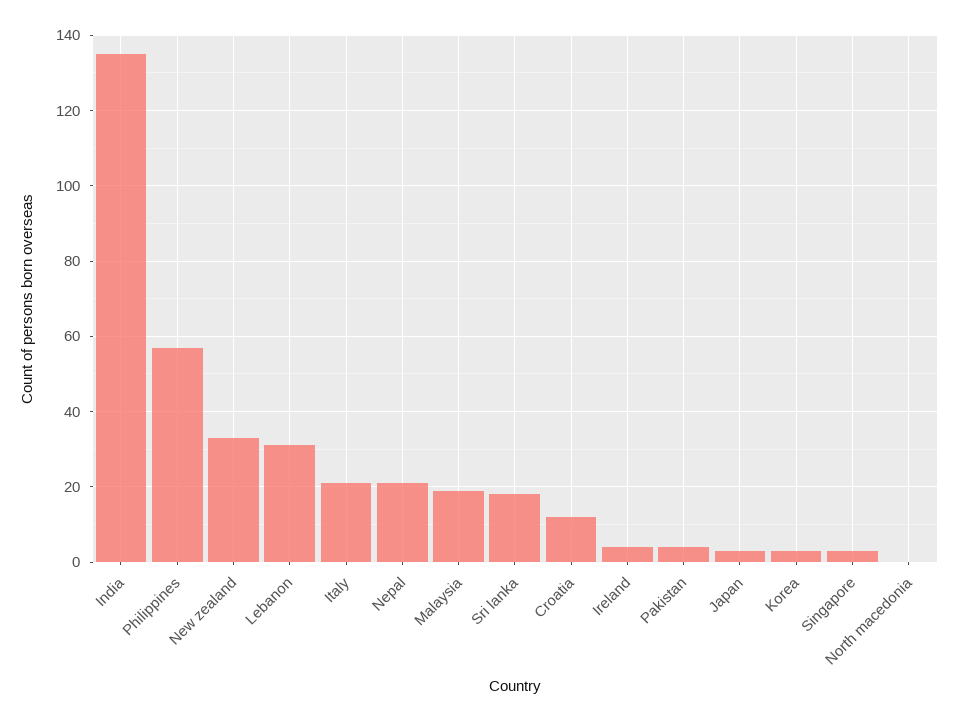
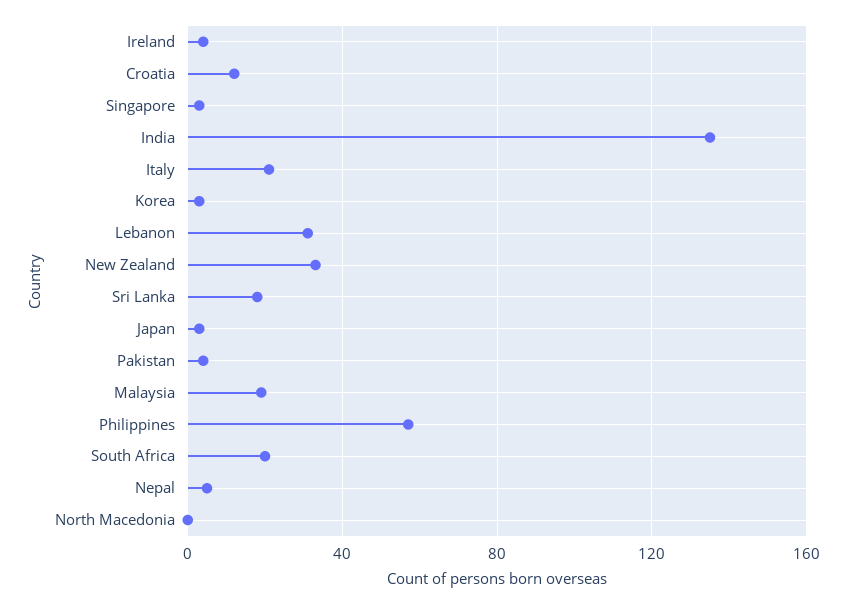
Nepal: 20 -> 5
South Africa: none -> 20

